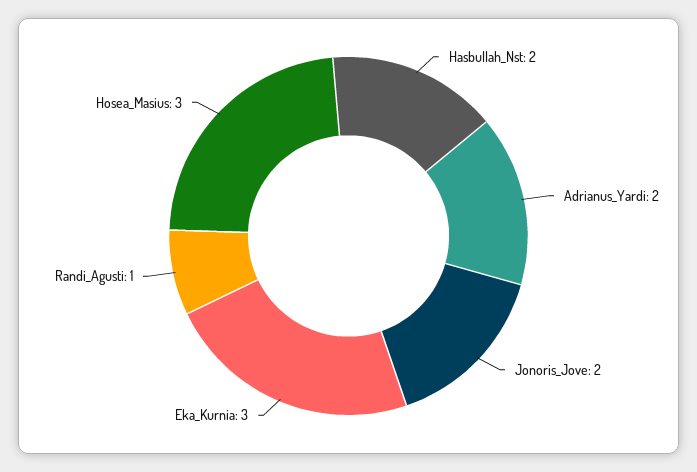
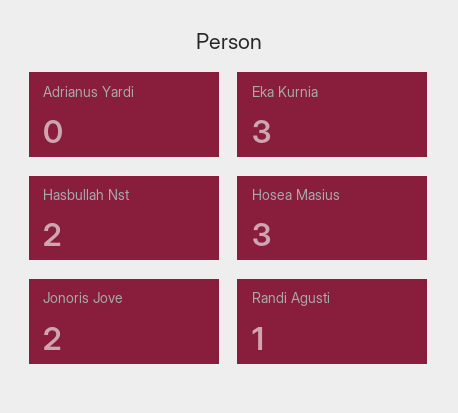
Adrianus_Yardi: 2 -> 0

